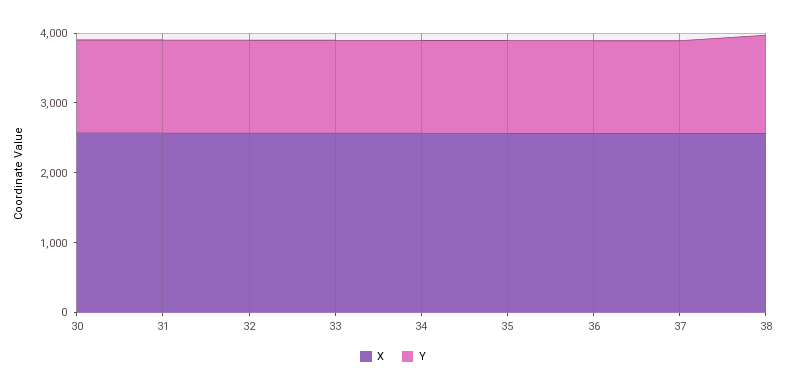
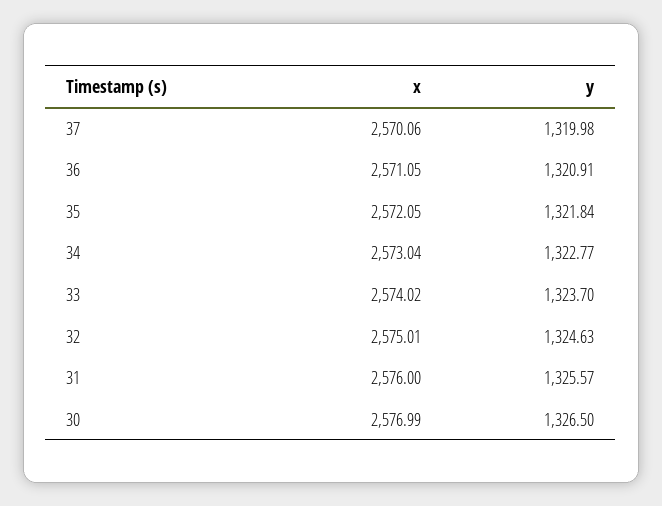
X, 38: 2600 -> none
Y, 38: 1400 -> none

